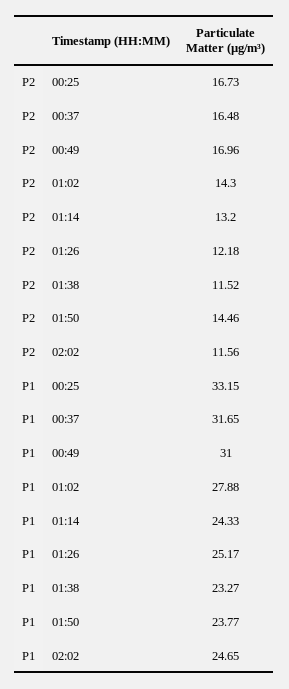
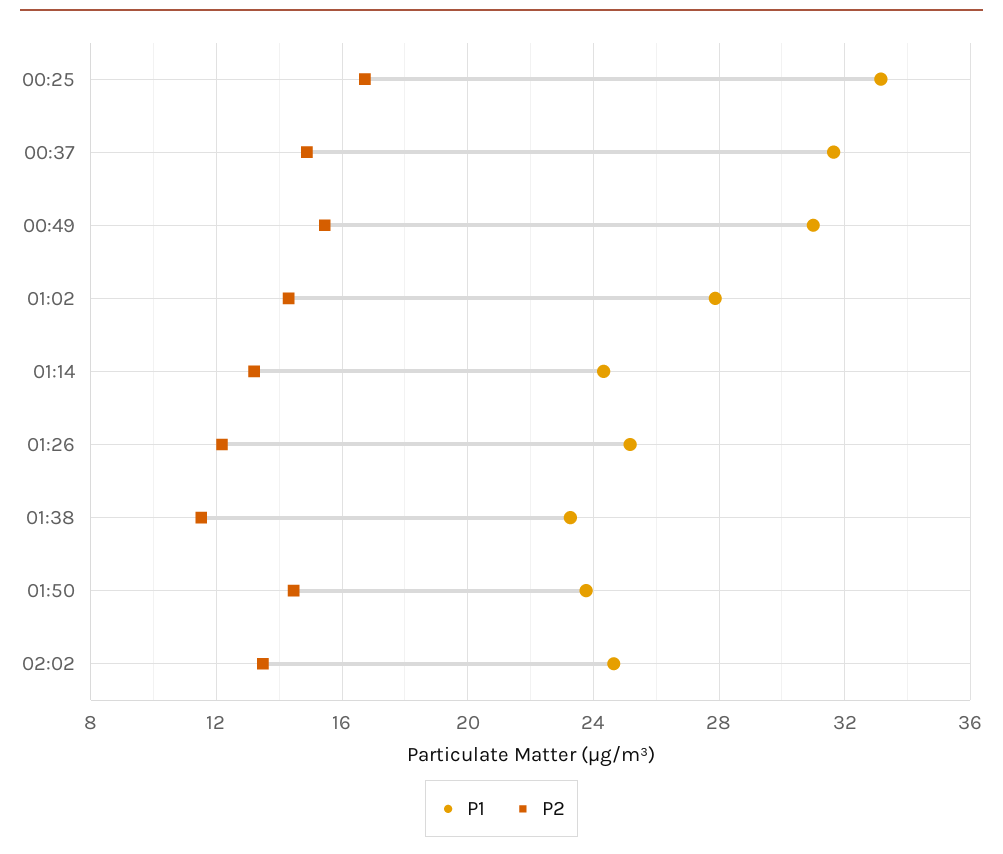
P2, 00:37: 16.48 -> 15
P2, 00:49: 16.96 -> 15.5
P2, 02:02: 11.56 -> 13.5

